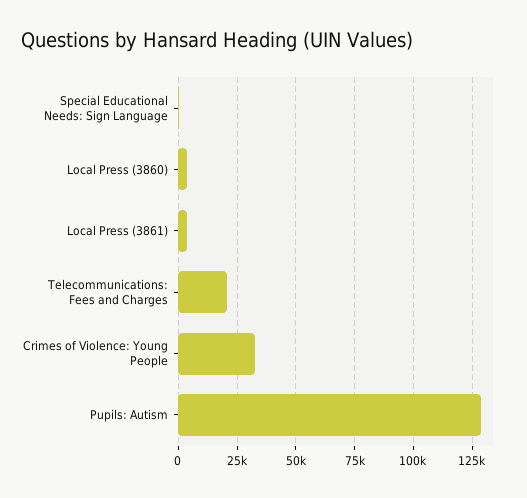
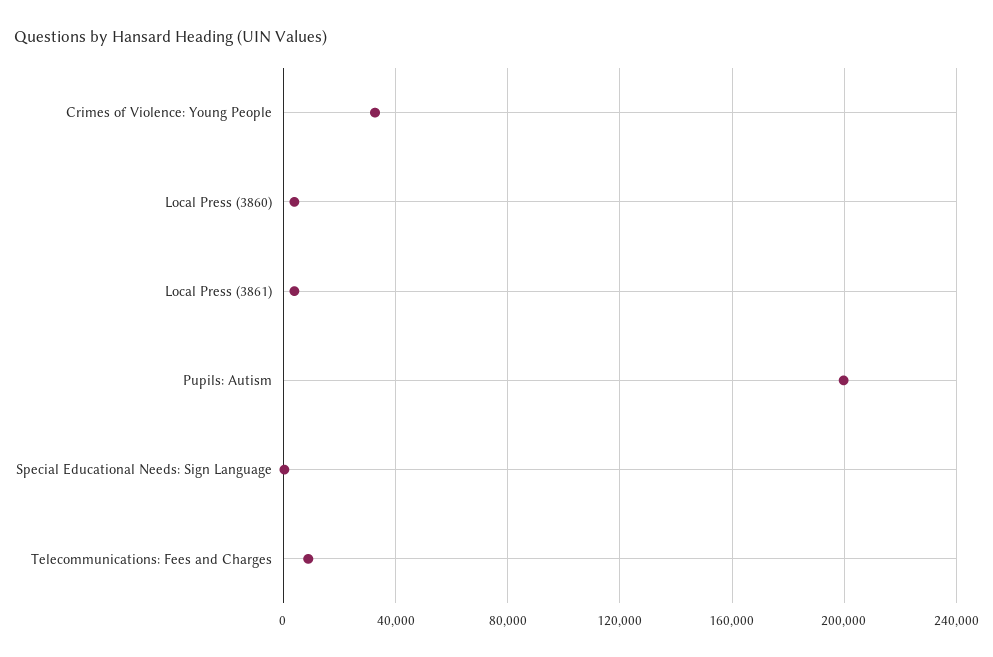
Telecommunications: Fees and Charges: 20000 -> 10000
Pupils: Autism: 130000 -> 200000

